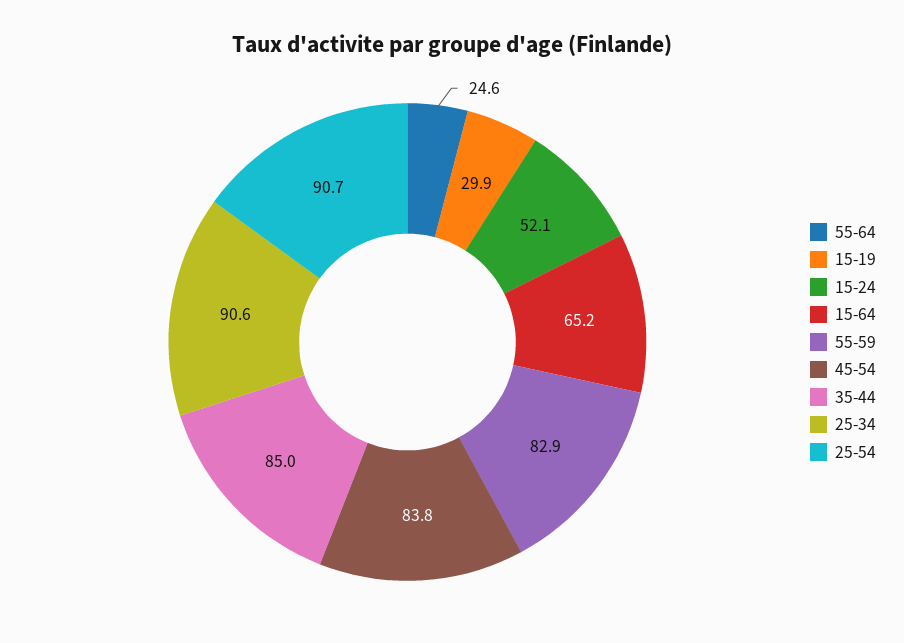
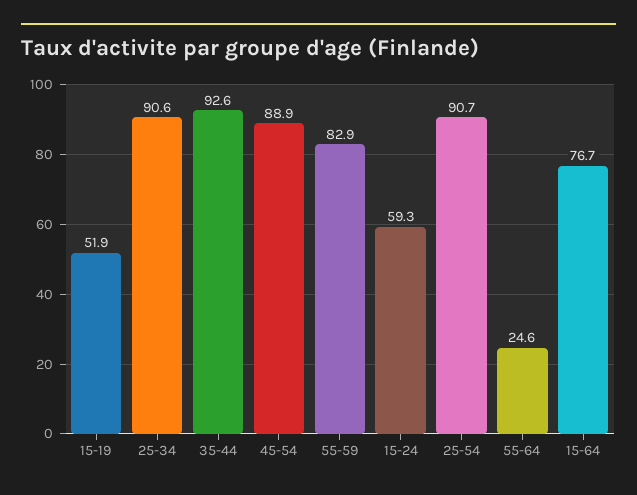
15-19: 29.9 -> 51.9
15-24: 52.1 -> 59.3
15-64: 65.2 -> 76.7
45-54: 83.8 -> 88.9
35-44: 85 -> 92.6

